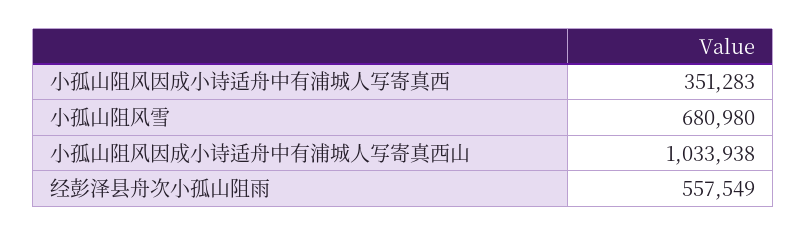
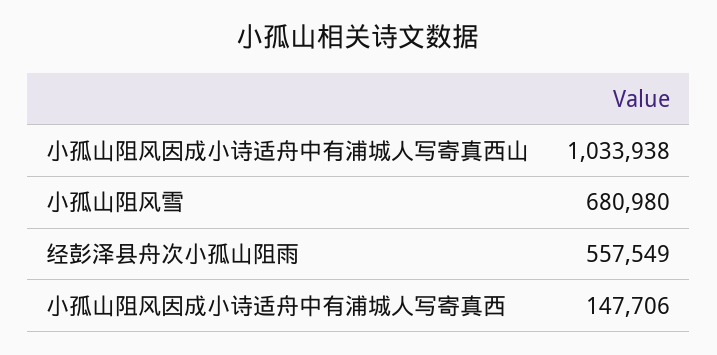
小孤山阻风因成小诗适舟中有浦城人写寄真西: 351283 -> 147706

